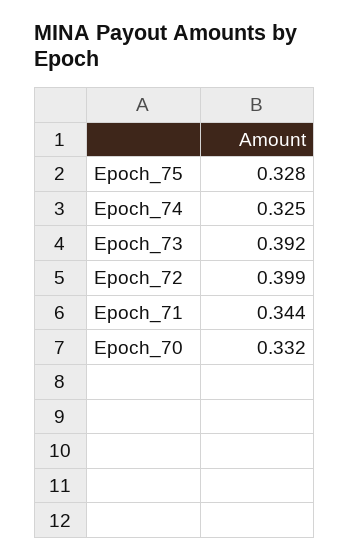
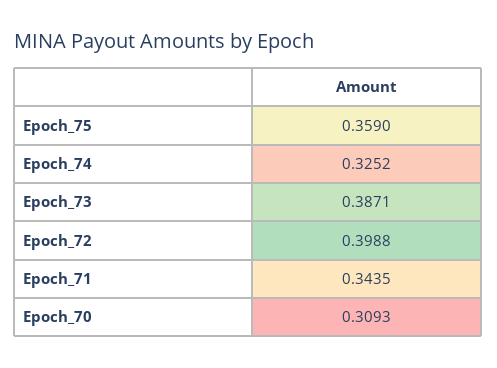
Epoch_75: 0.328 -> 0.359
Epoch_73: 0.392 -> 0.3871
Epoch_70: 0.332 -> 0.3093

